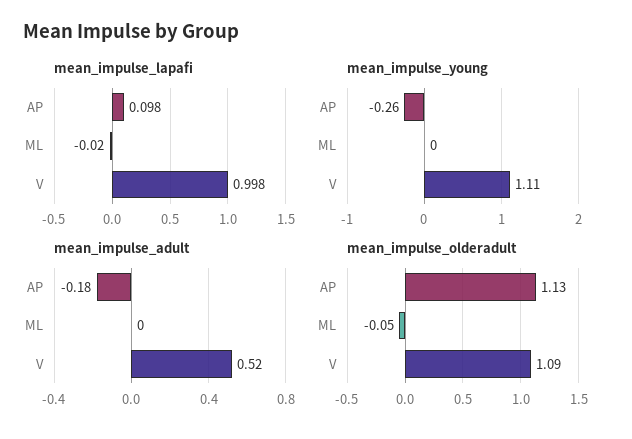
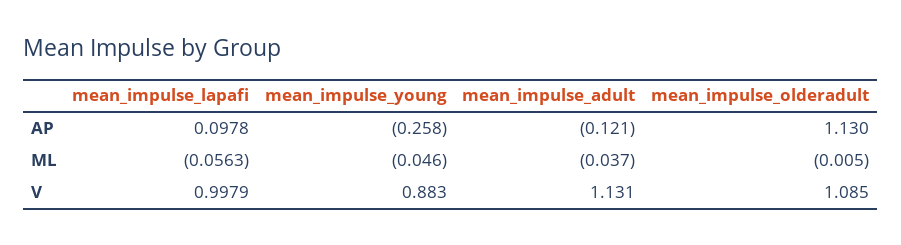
mean_impulse_lapafi, ML: -0.02 -> -0.0563
mean_impulse_young, ML: 0 -> -0.046
mean_impulse_young, V: 1.11 -> 0.883
mean_impulse_adult, AP: -0.18 -> -0.121
mean_impulse_adult, ML: 0 -> -0.037
mean_impulse_adult, V: 0.52 -> 1.131
mean_impulse_olderadult, ML: -0.05 -> -0.005

